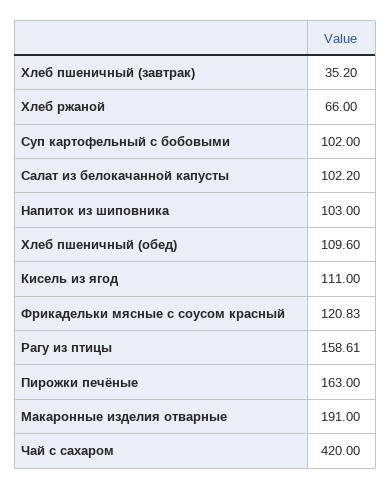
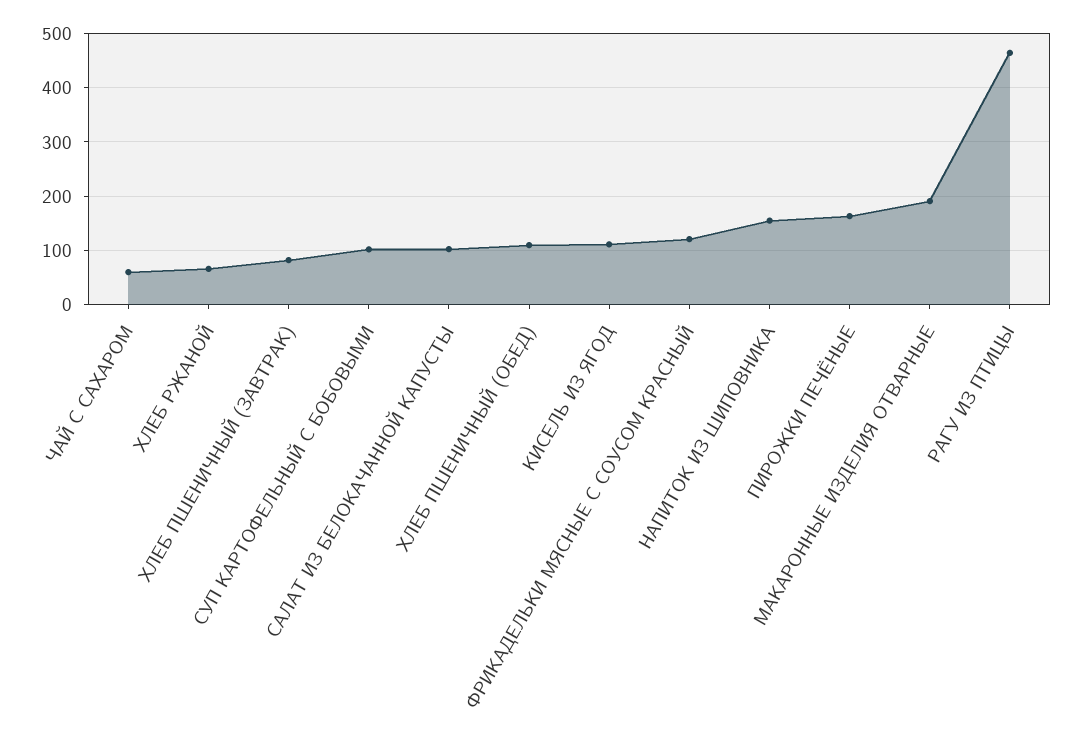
Хлеб пшеничный (завтрак): 35.2 -> 80
Напиток из шиповника: 103 -> 160
Рагу из птицы: 158.61 -> 460
Чай с сахаром: 420 -> 60

